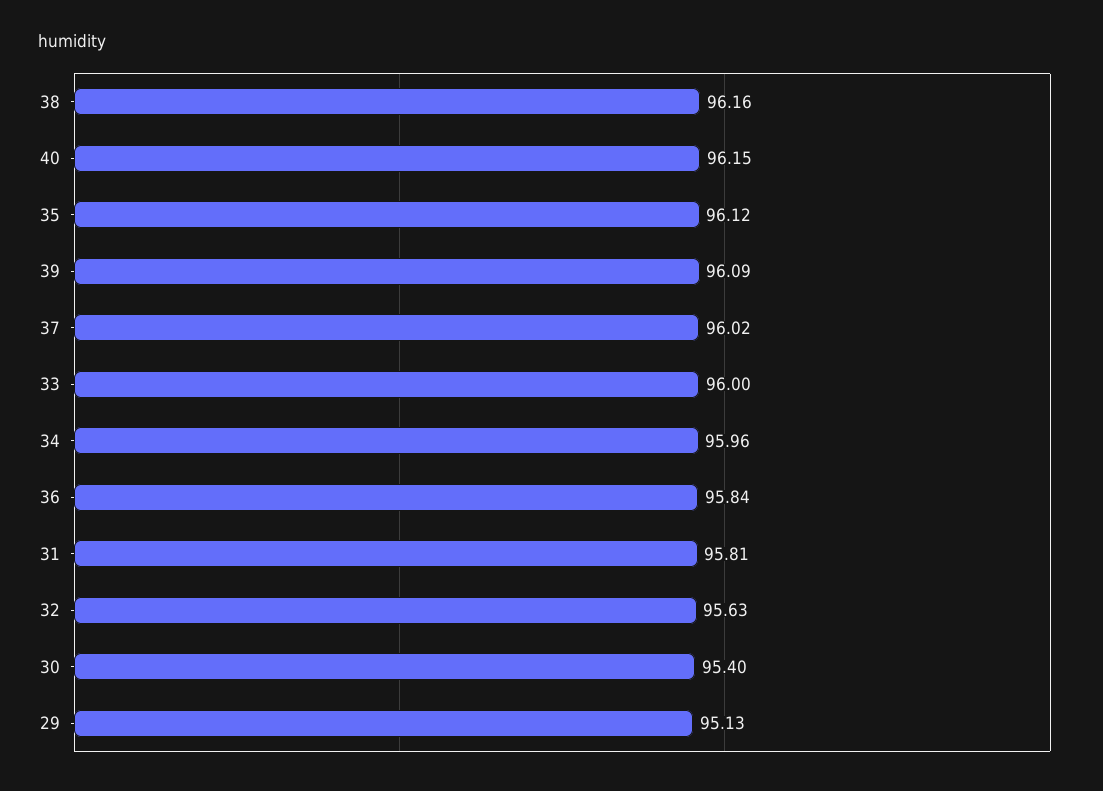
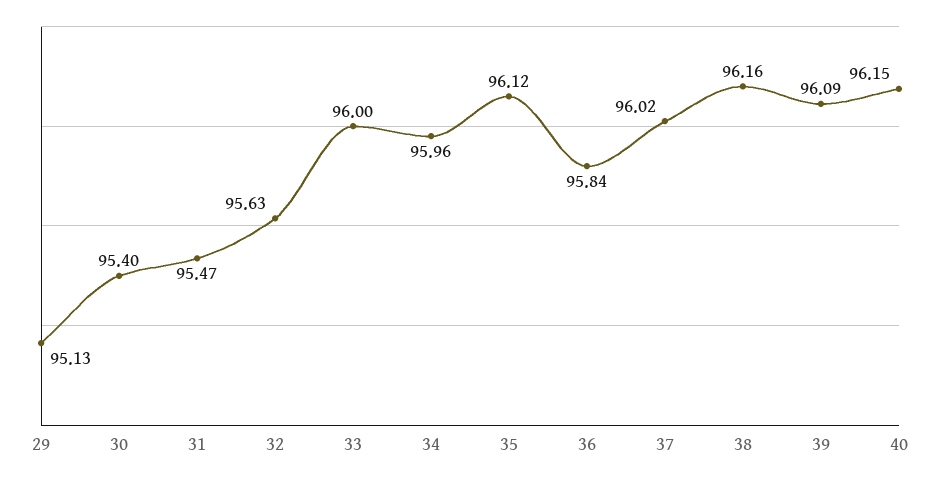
31: 95.81 -> 95.47

